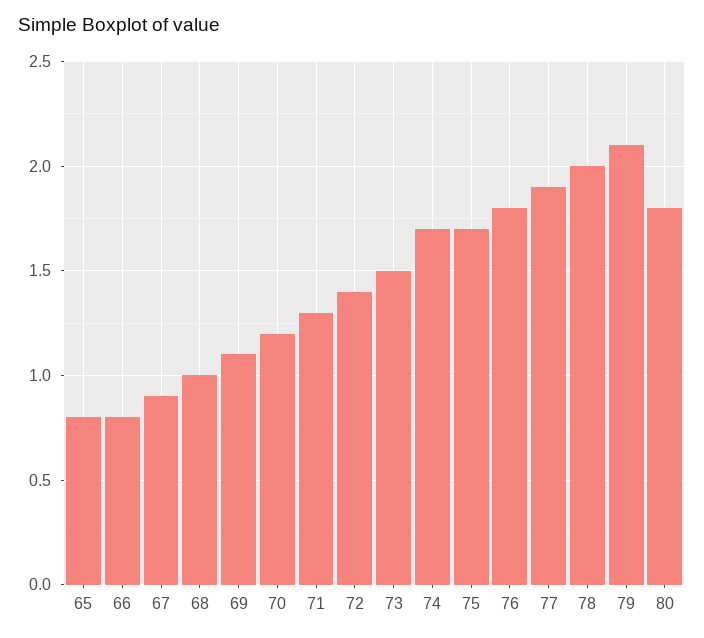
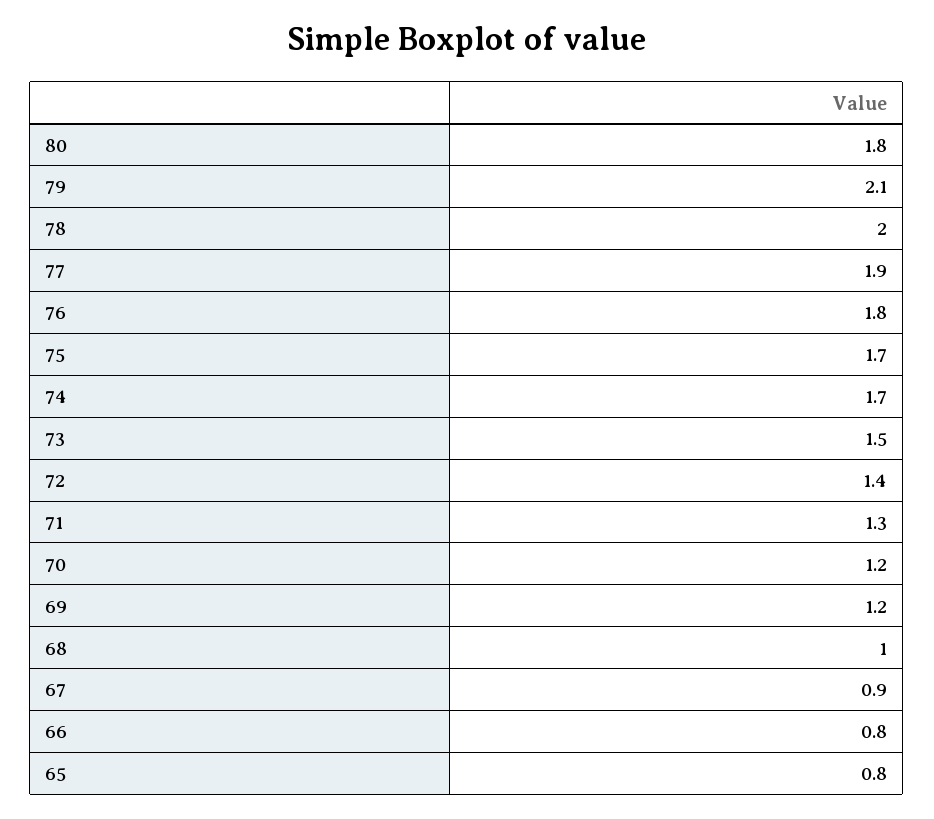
69: 1.1 -> 1.2

